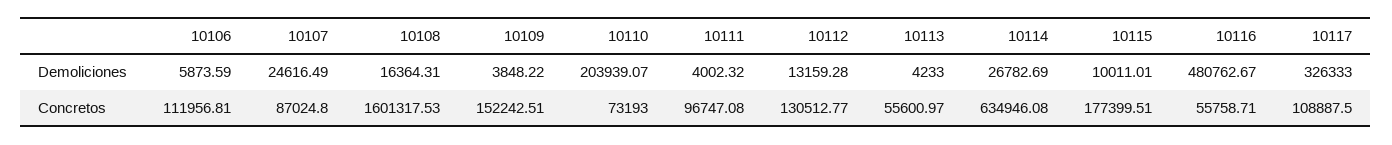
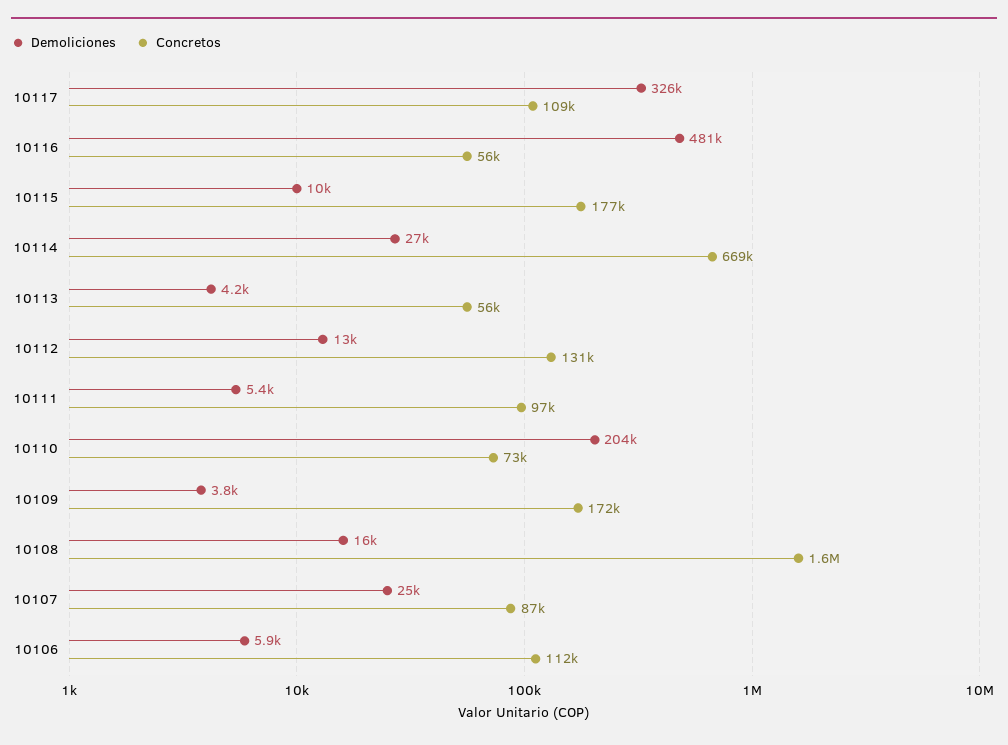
Demoliciones, 10111: 4002.32 -> 5400
Concretos, 10109: 152242.51 -> 172000
Concretos, 10114: 634946.08 -> 669000

